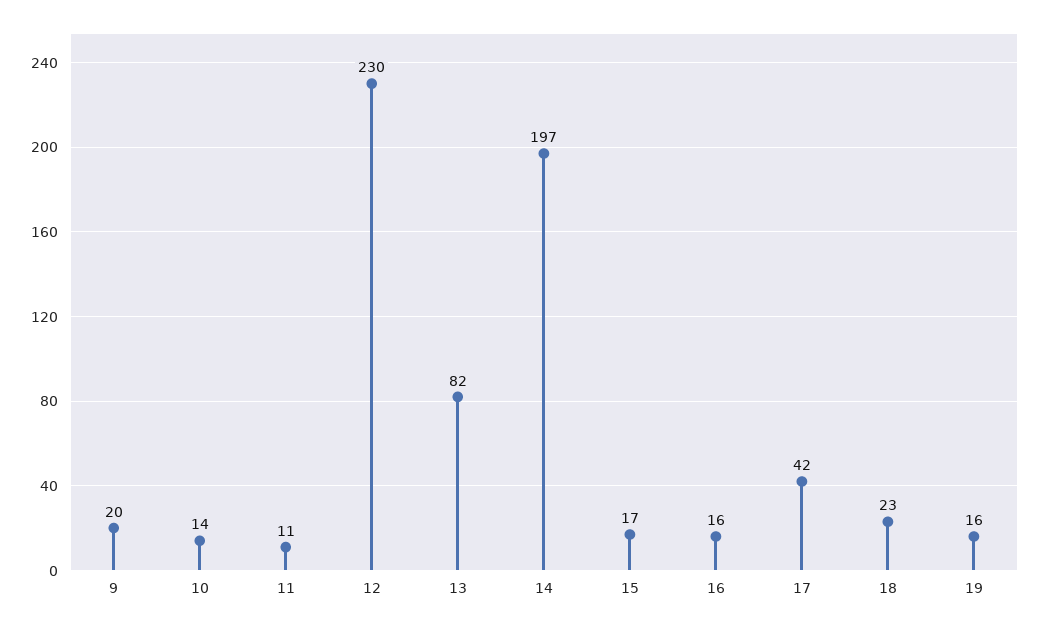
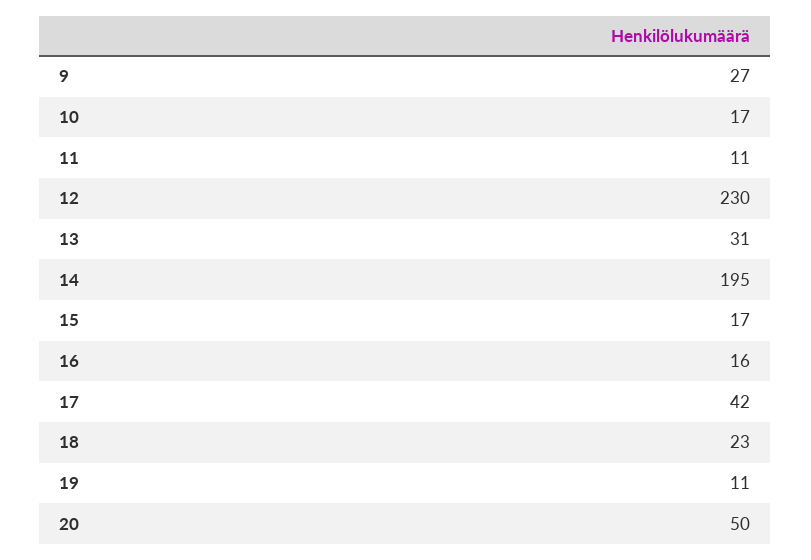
9: 20 -> 27
10: 14 -> 17
13: 82 -> 31
14: 197 -> 195
19: 16 -> 11
20: none -> 50

